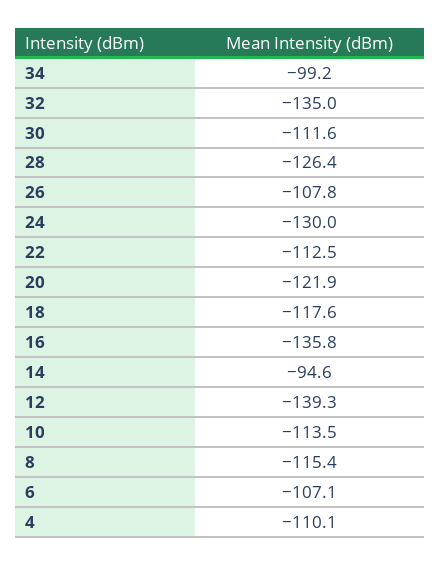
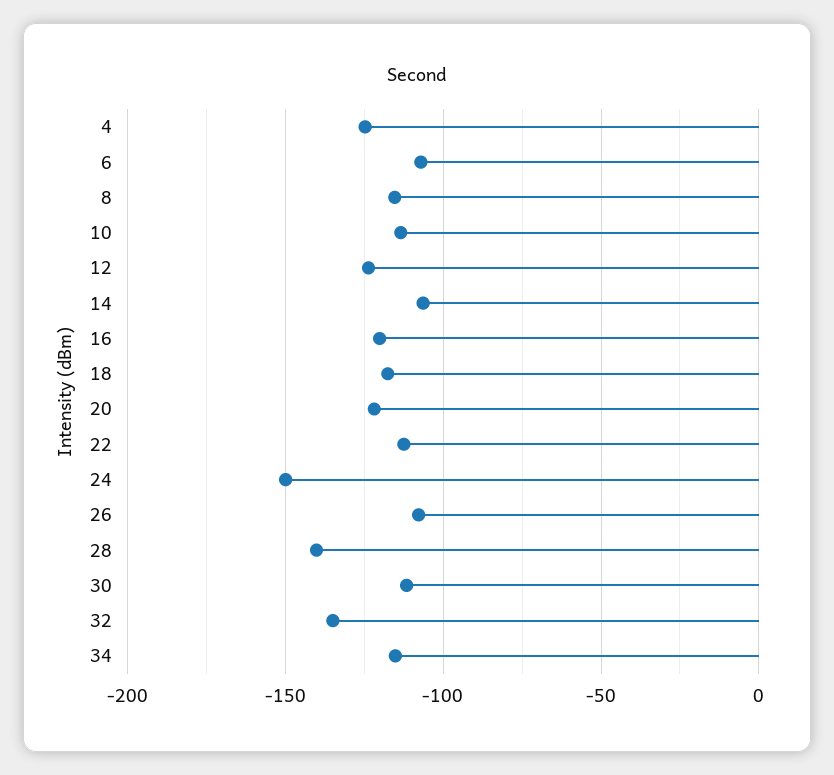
34: -99.2 -> -115
28: -126.4 -> -140
24: -130 -> -150
16: -135.8 -> -120
14: -94.6 -> -105
12: -139.3 -> -125
4: -110.1 -> -125

